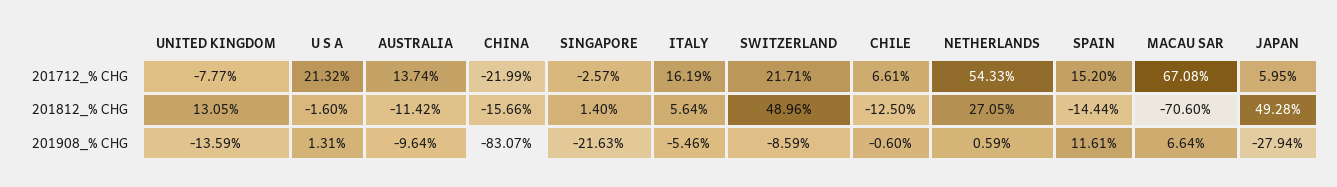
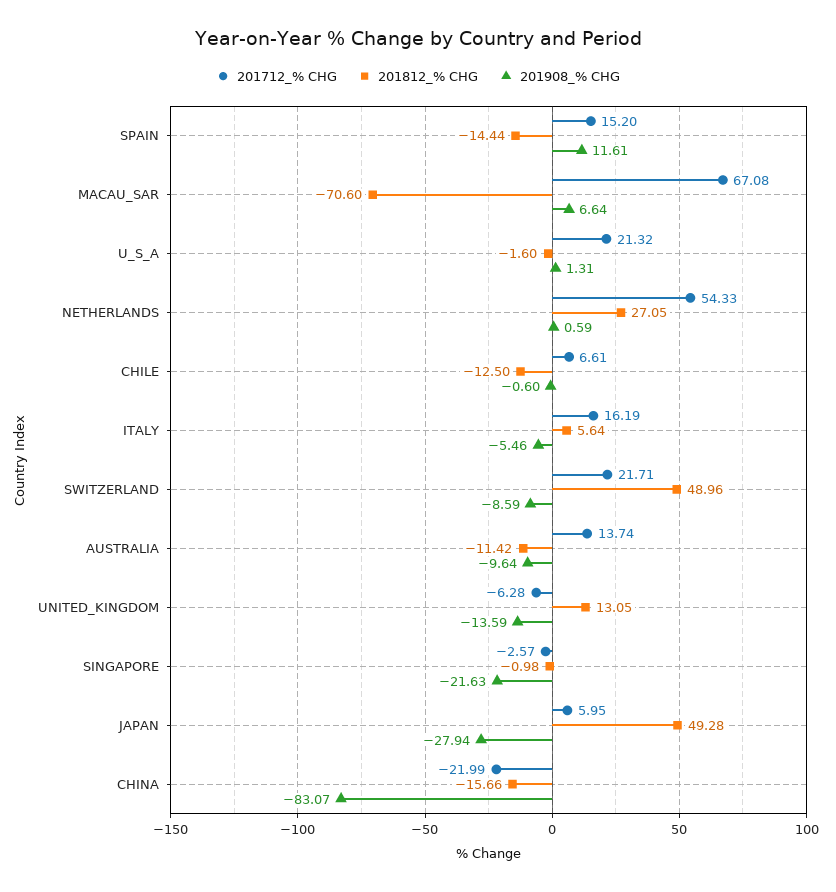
201712_% CHG, UNITED KINGDOM: -7.77 -> -6.28
201812_% CHG, SINGAPORE: 1.4 -> -0.98

